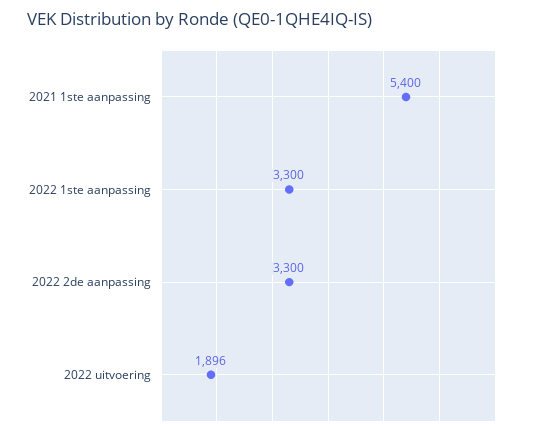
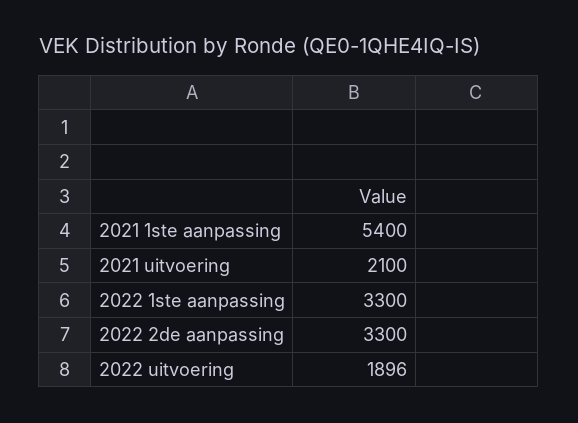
2021 uitvoering: none -> 2100

